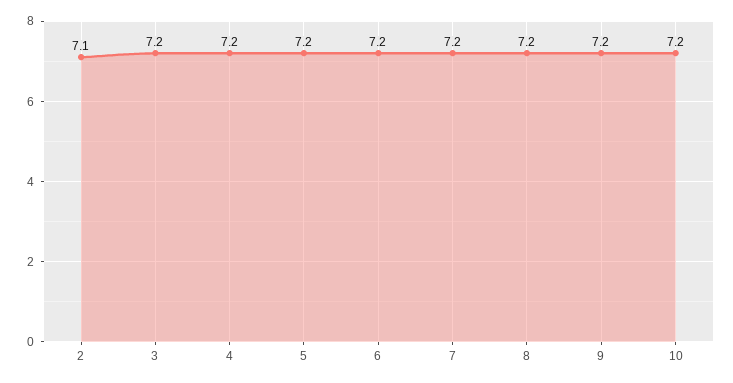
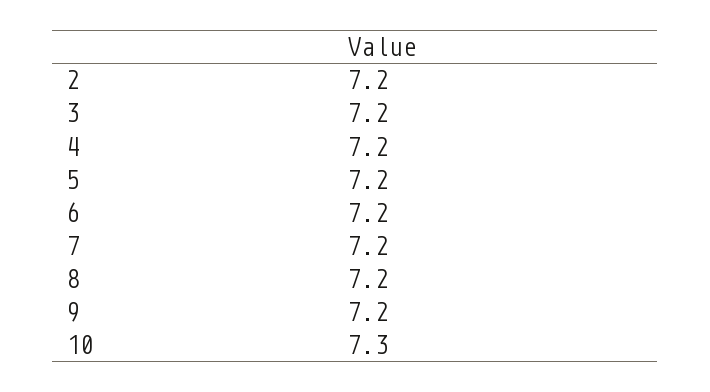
2: 7.1 -> 7.2
10: 7.2 -> 7.3

